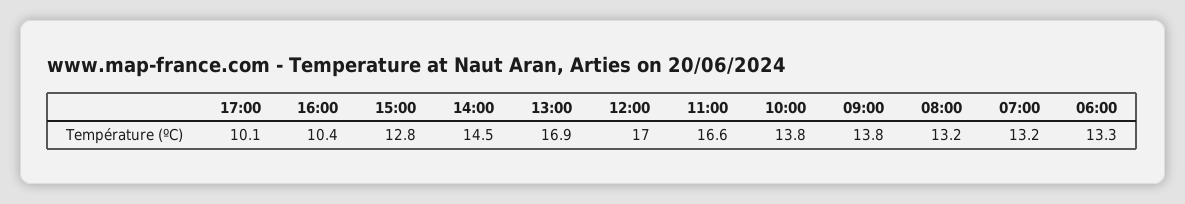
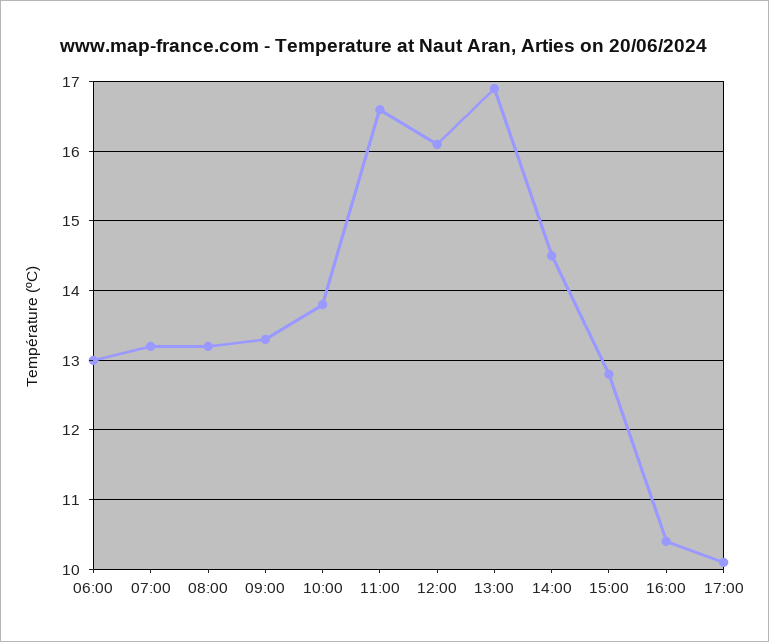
12:00: 17 -> 16.1
09:00: 13.8 -> 13.3
06:00: 13.3 -> 13

